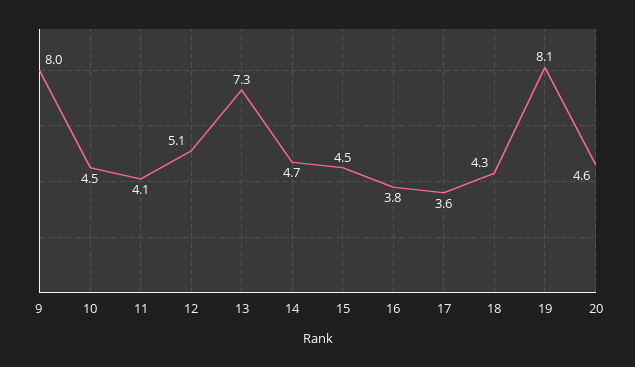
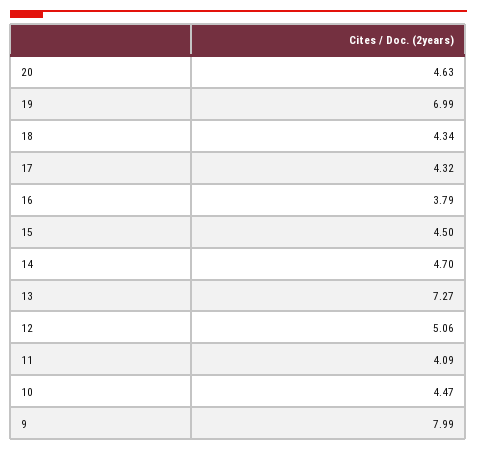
17: 3.6 -> 4.32
19: 8.1 -> 6.99

